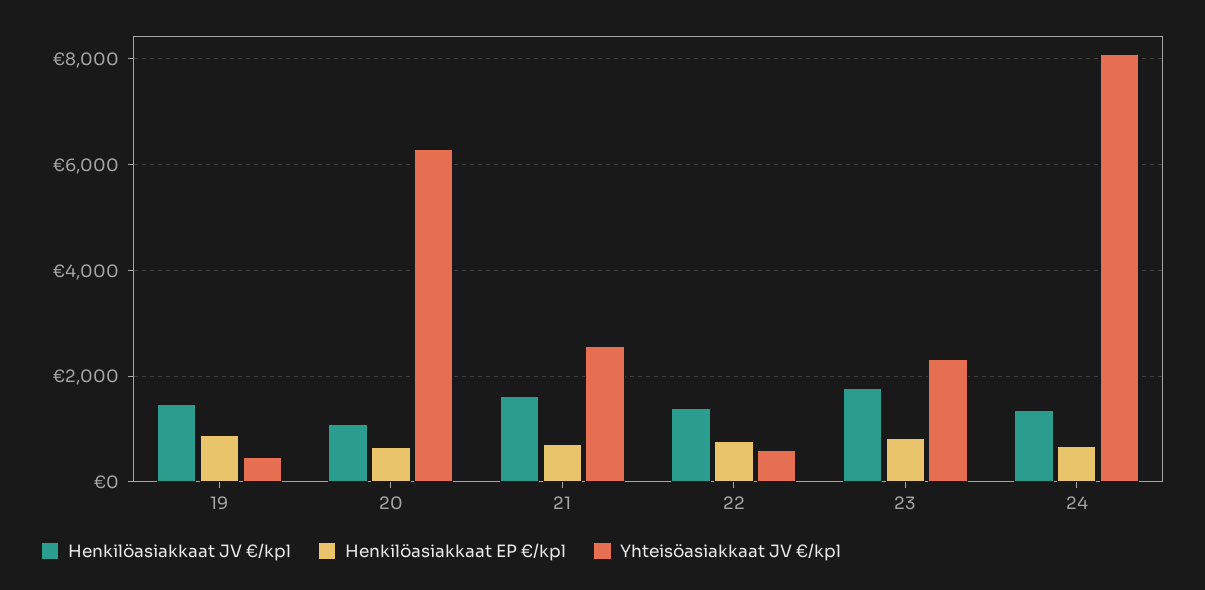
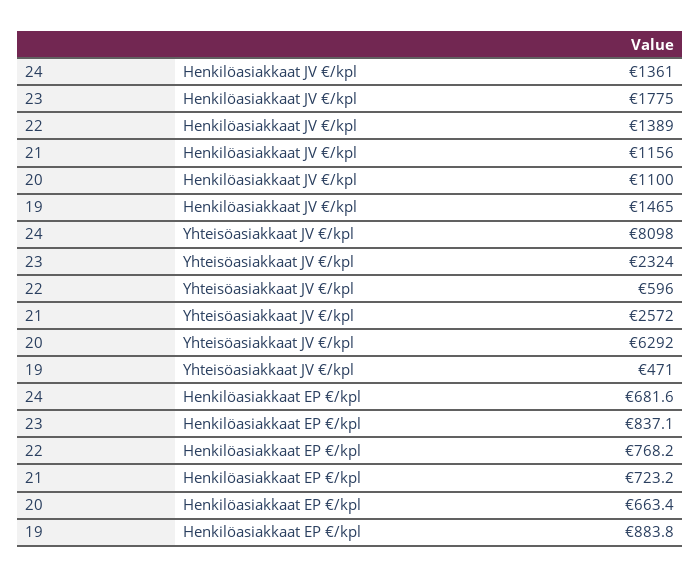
Henkilöasiakkaat JV €/kpl, 21: 1600 -> 1156

